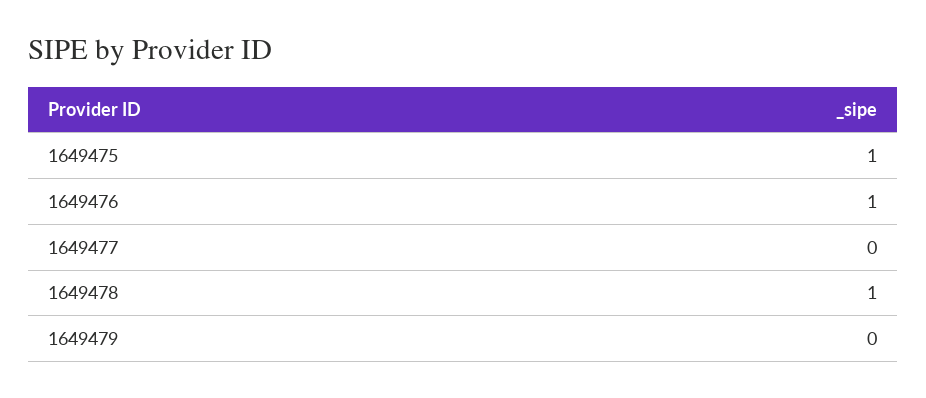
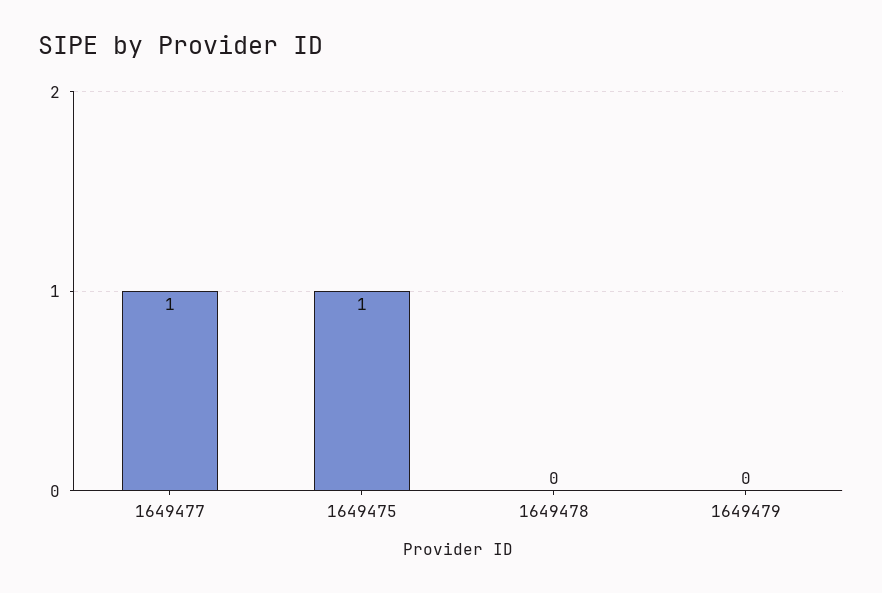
1649476: 1 -> none
1649477: 0 -> 1
1649478: 1 -> 0

